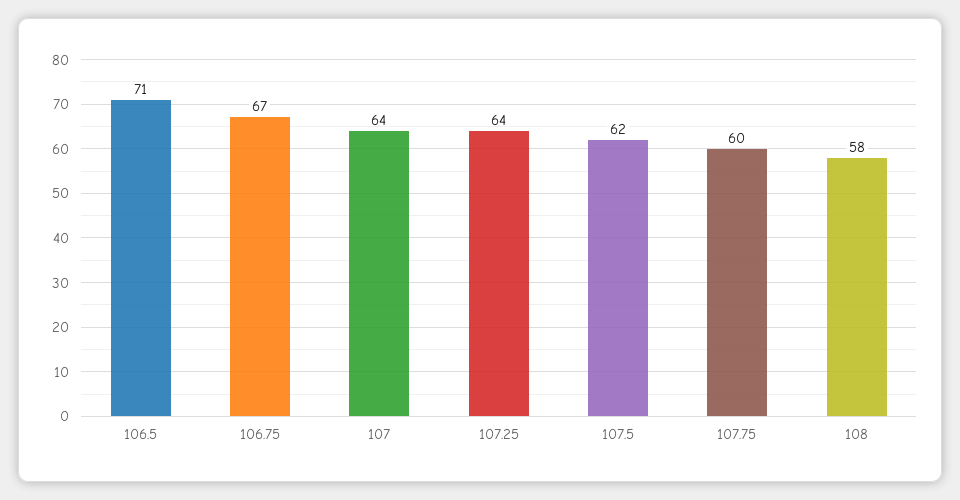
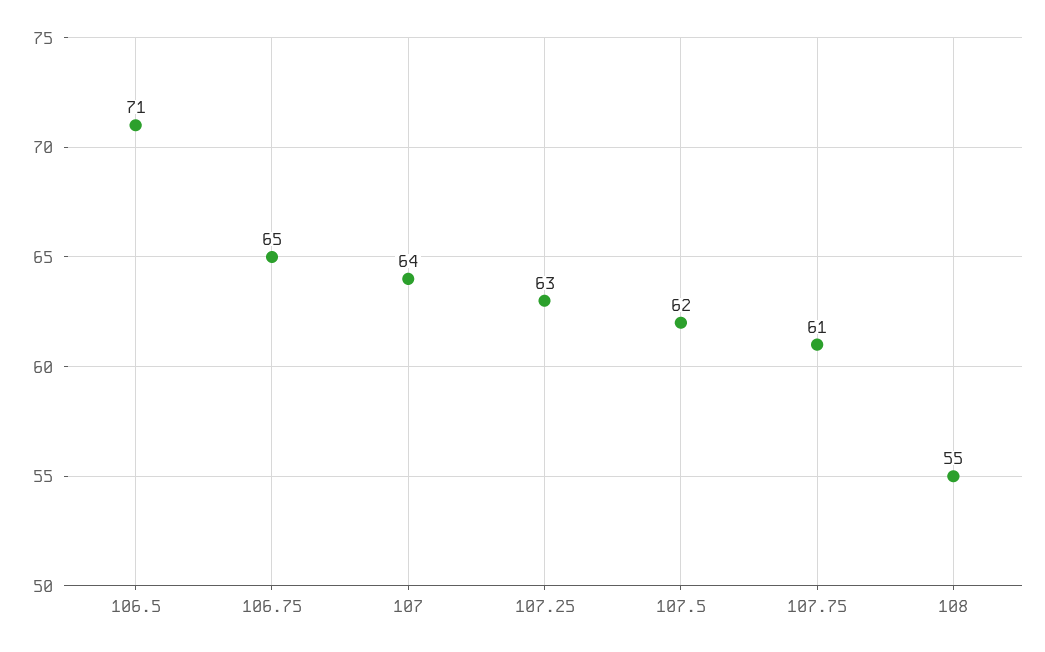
106.75: 67 -> 65
107.25: 64 -> 63
107.75: 60 -> 61
108: 58 -> 55

